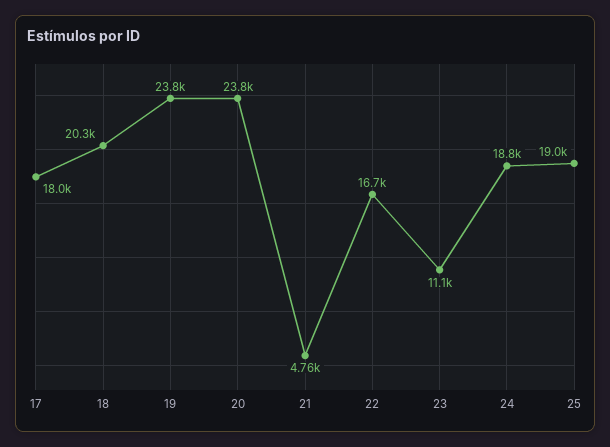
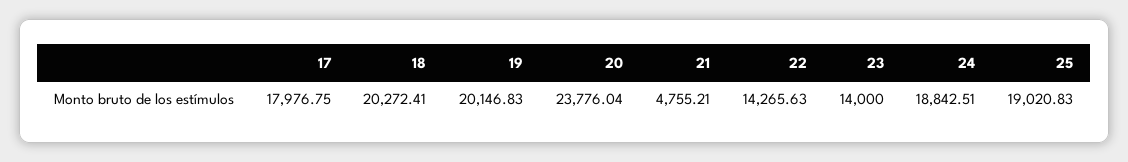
19: 23800 -> 20146.83
22: 16700 -> 14265.63
23: 11100 -> 14000

